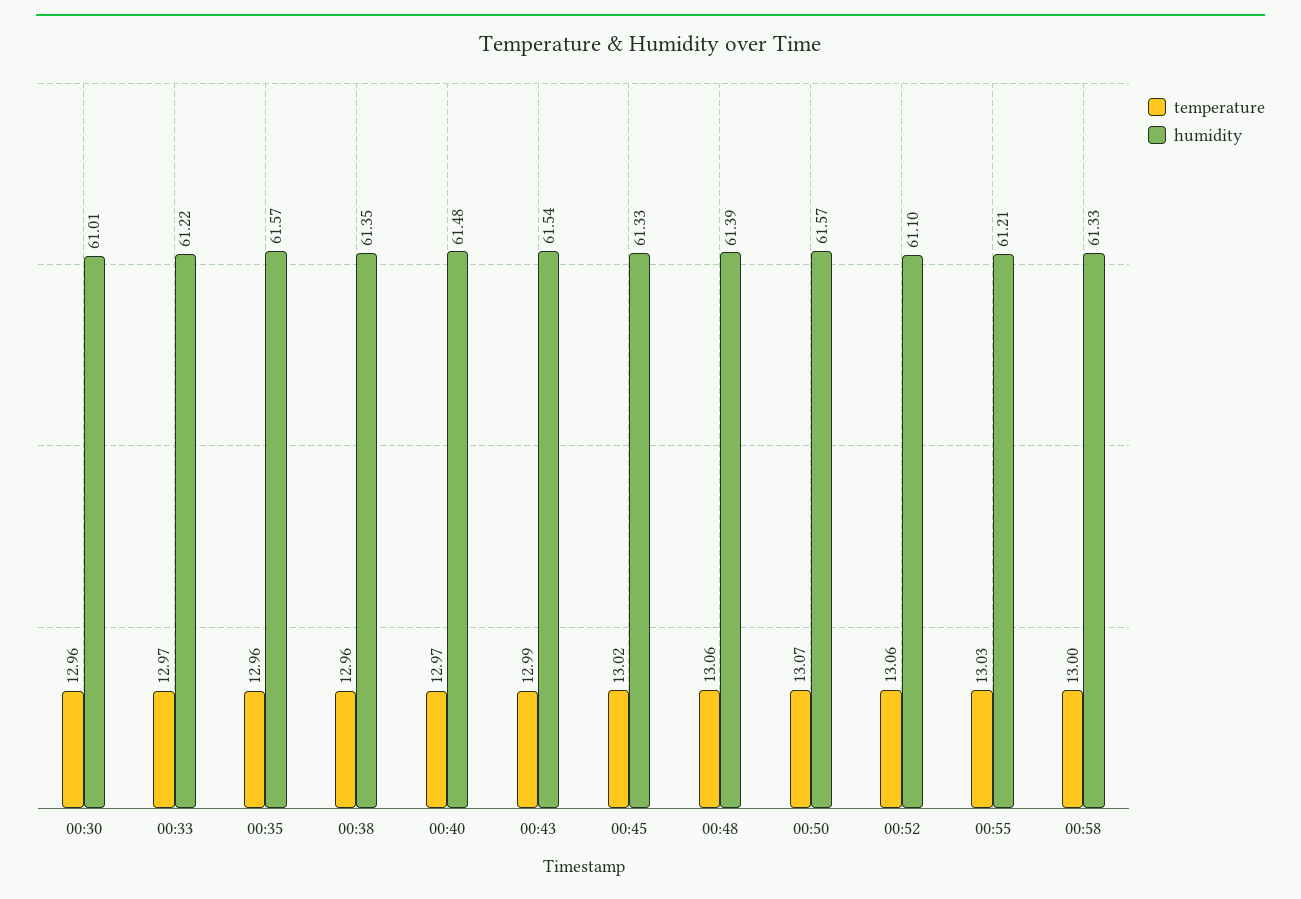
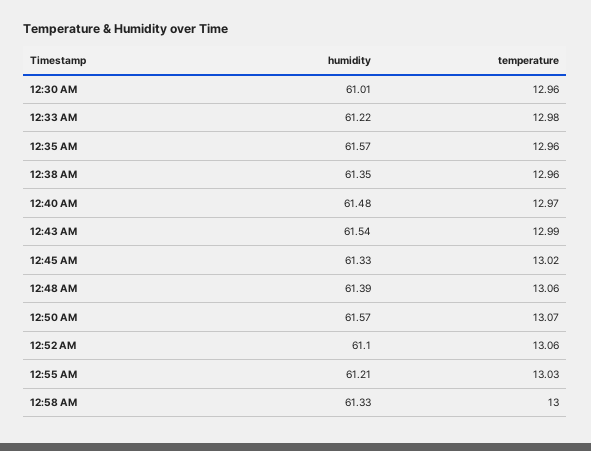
temperature, 00:33: 12.97 -> 12.98

